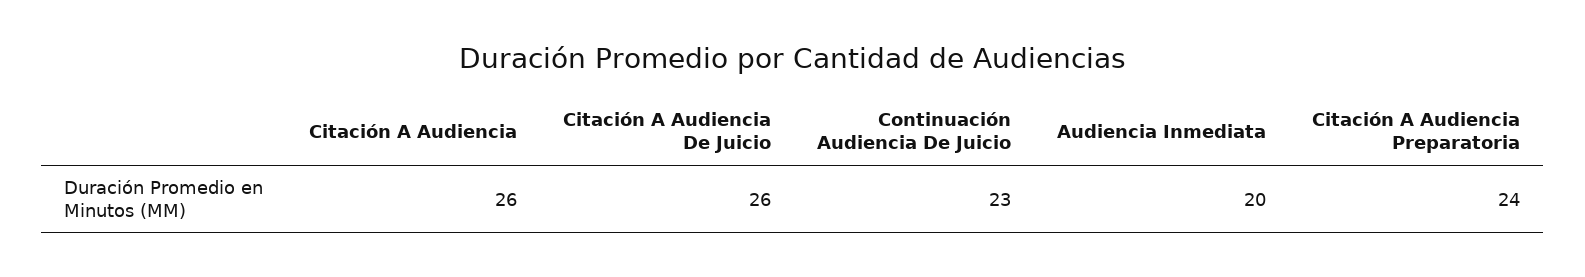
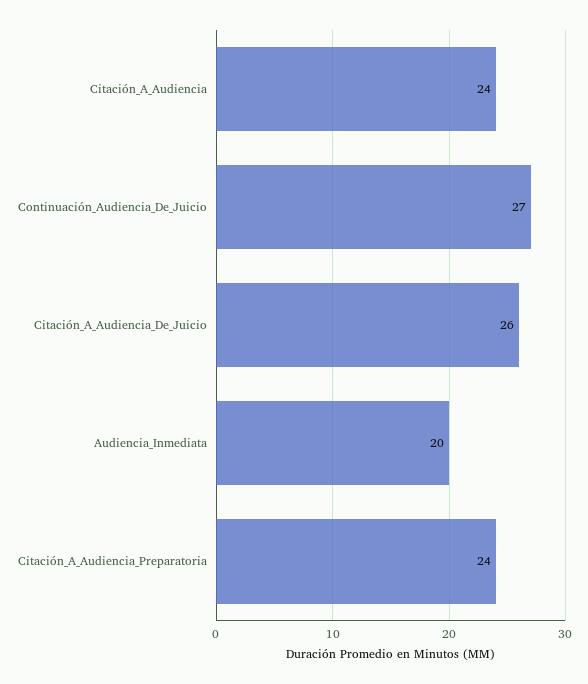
Citación A Audiencia: 26 -> 24
Continuación Audiencia De Juicio: 23 -> 27

